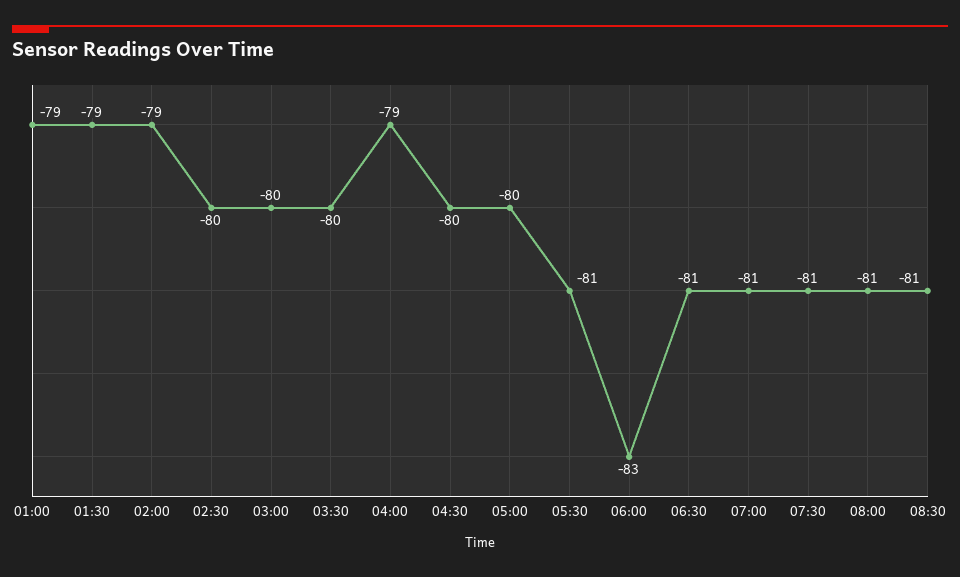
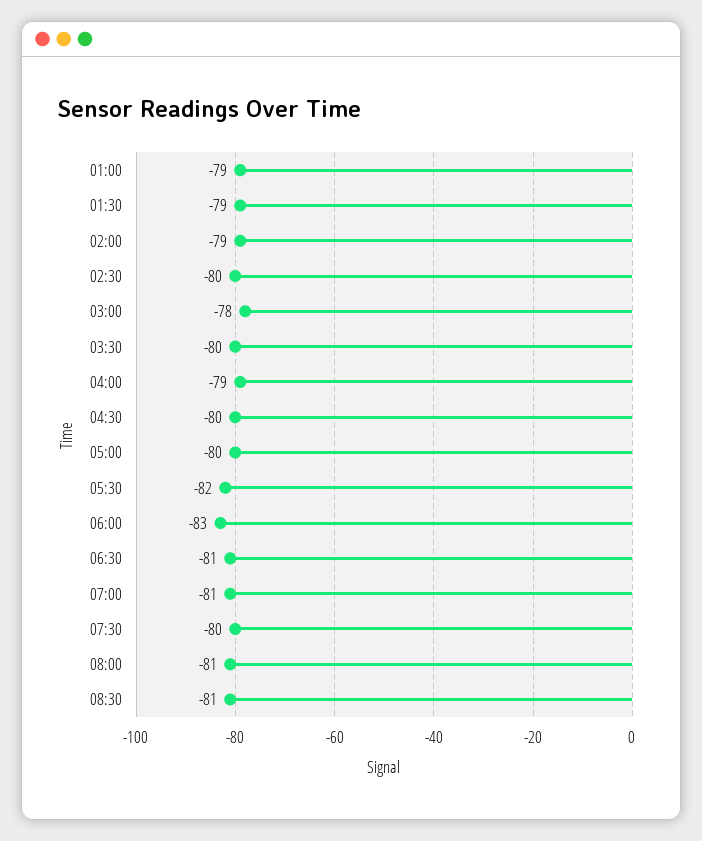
03:00: -80 -> -78
05:30: -81 -> -82
07:30: -81 -> -80

